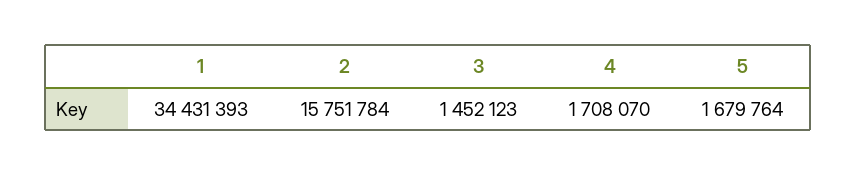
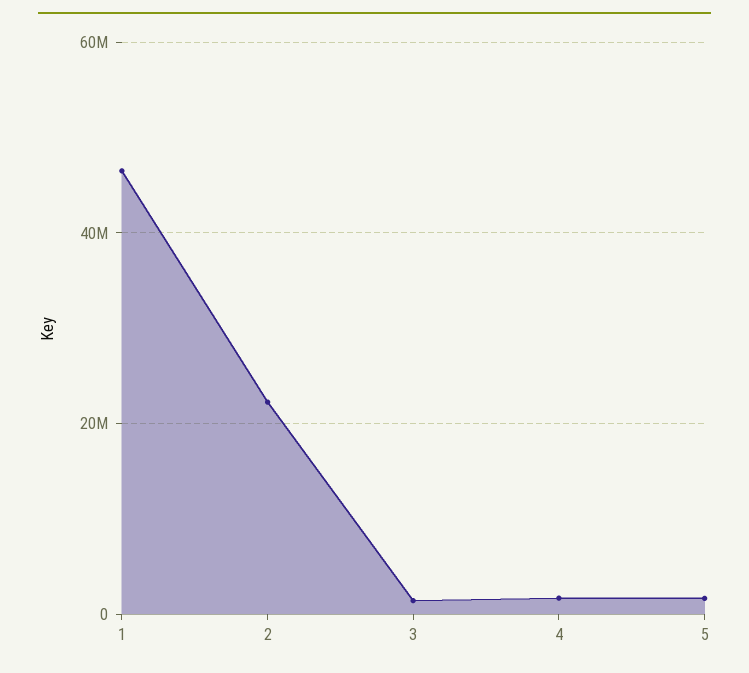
1: 34431393 -> 46000000
2: 15751784 -> 22000000

